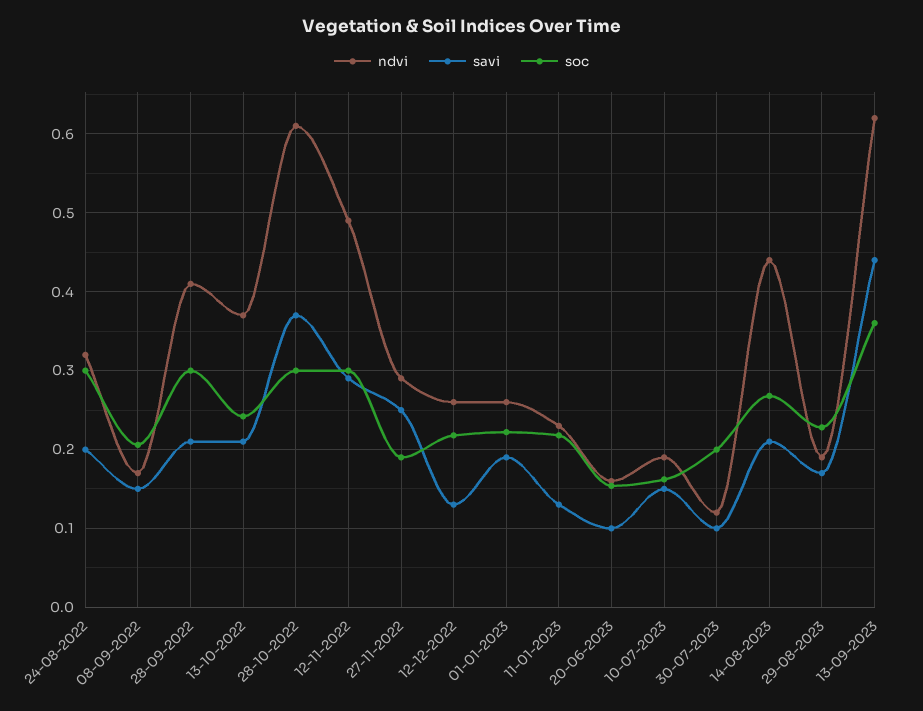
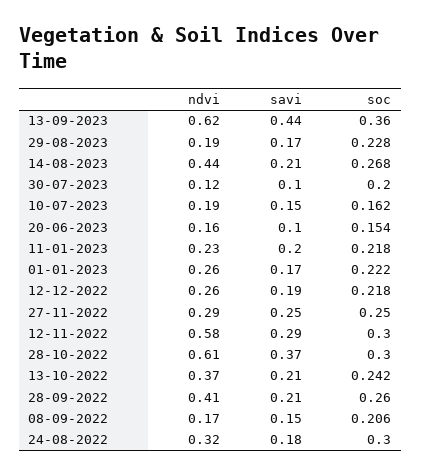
savi, 24-08-2022: 0.2 -> 0.18
soc, 28-09-2022: 0.3 -> 0.26
ndvi, 12-11-2022: 0.49 -> 0.58
soc, 27-11-2022: 0.19 -> 0.25
savi, 12-12-2022: 0.13 -> 0.19
savi, 01-01-2023: 0.19 -> 0.17
savi, 11-01-2023: 0.13 -> 0.2

